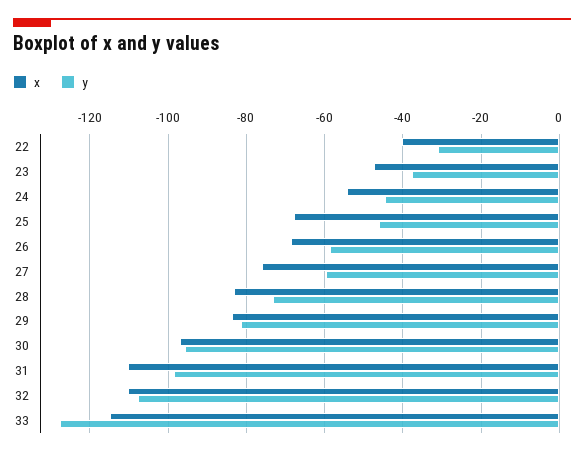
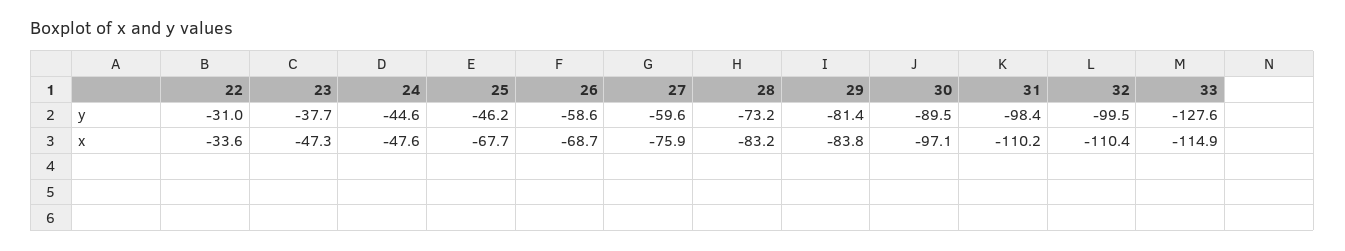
x, 22: -40 -> -33.6
x, 24: -54 -> -47.6
y, 30: -96 -> -89.5
y, 32: -108 -> -99.5

